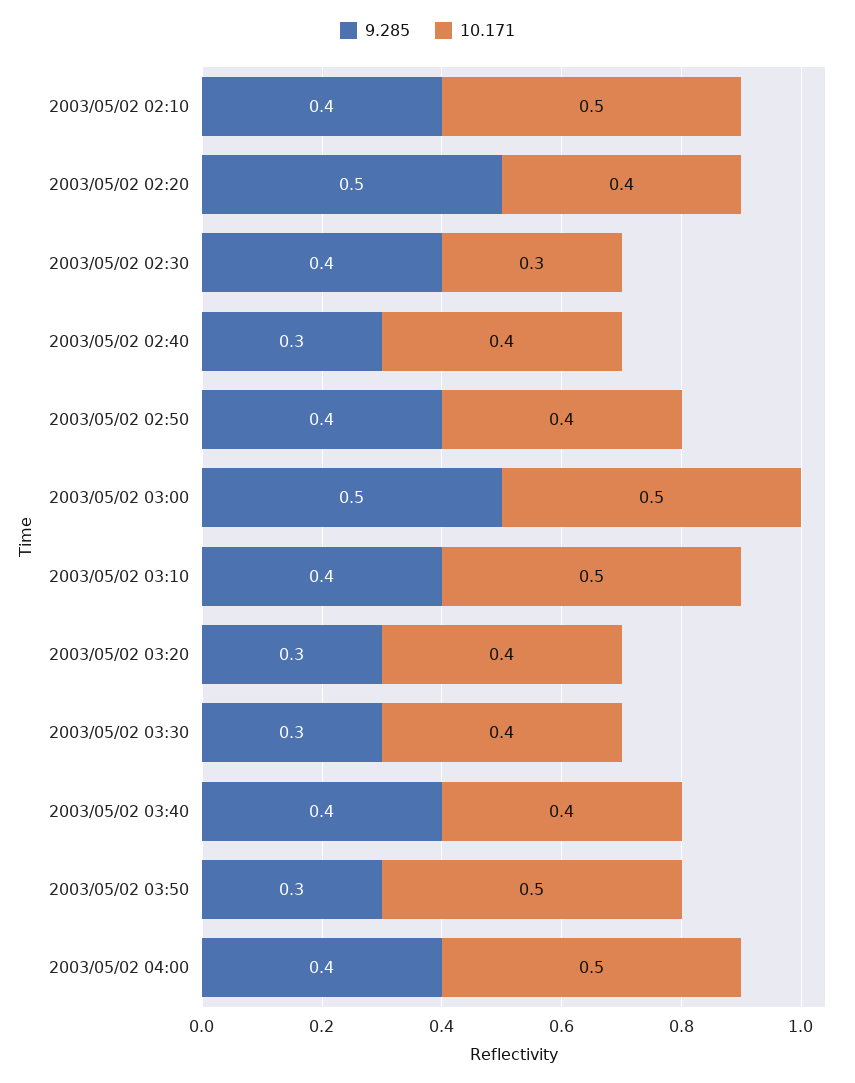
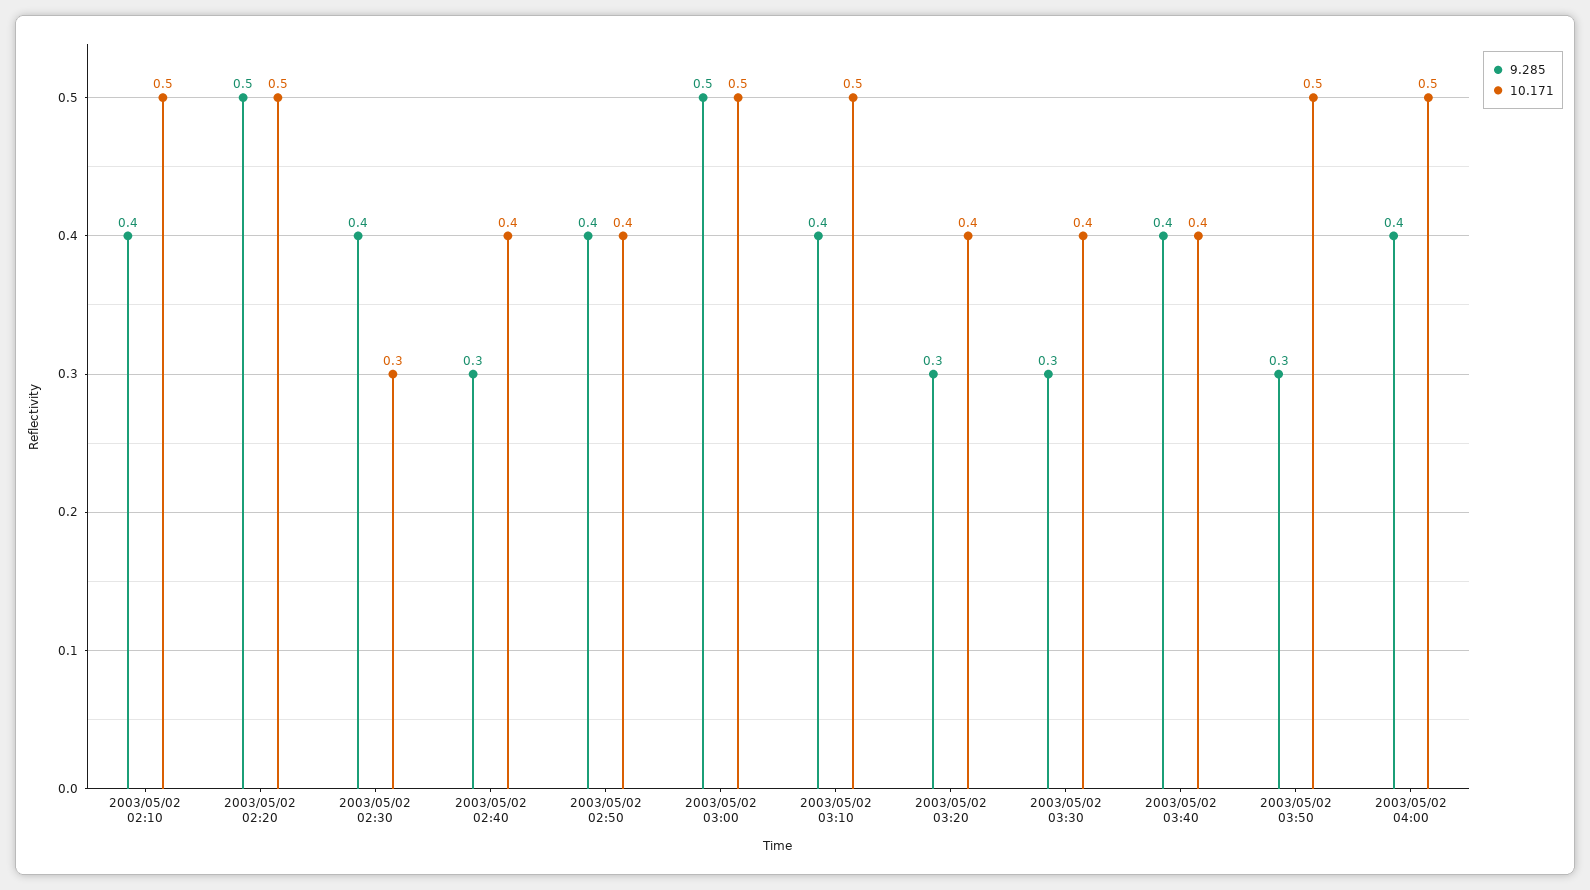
10.171, 2003/05/02 02:20: 0.4 -> 0.5

